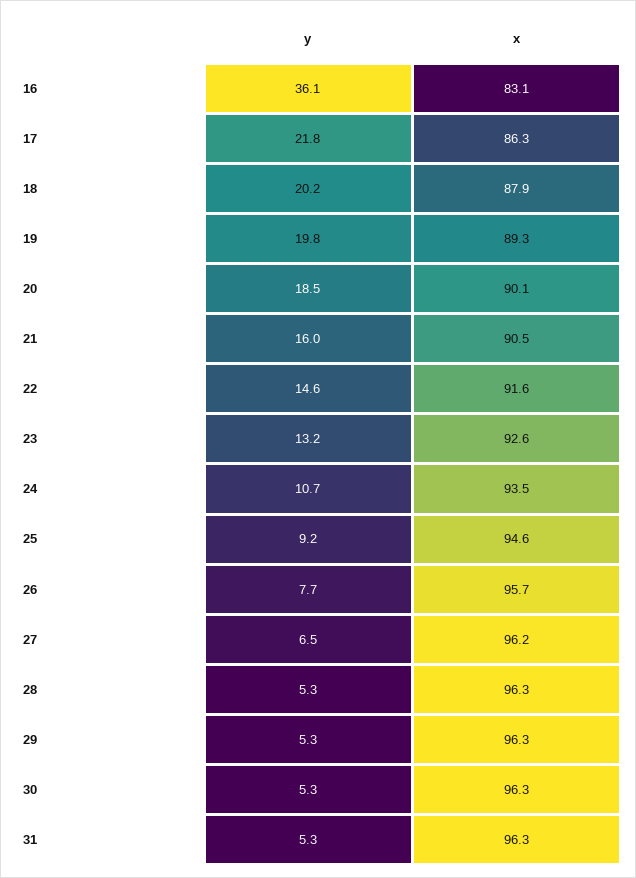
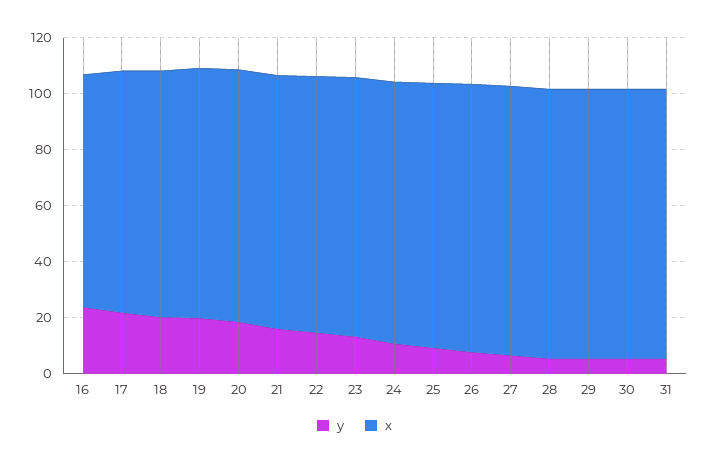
y, 16: 36.1 -> 25

